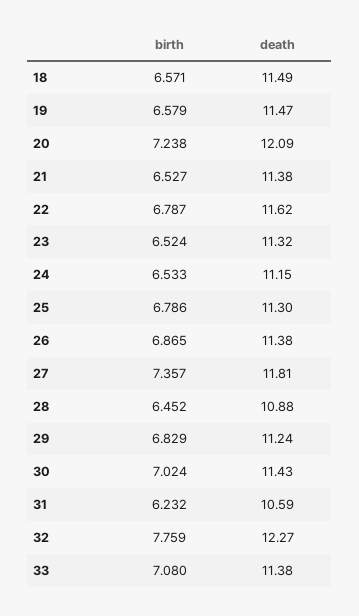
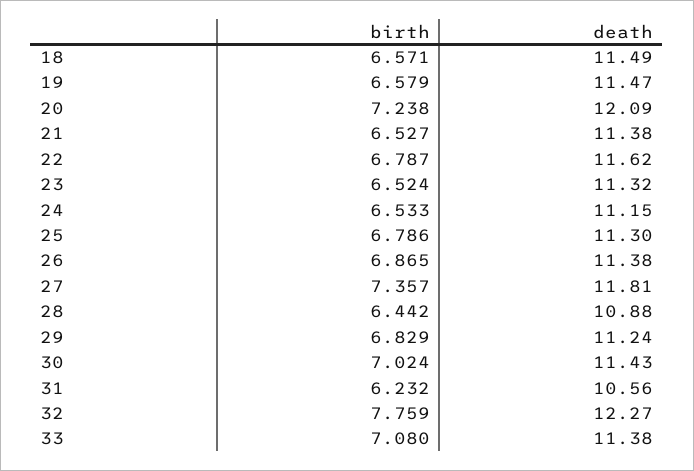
birth, 28: 6.452 -> 6.442
death, 31: 10.59 -> 10.56

